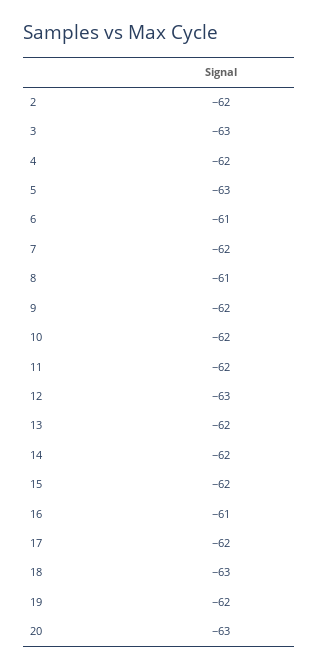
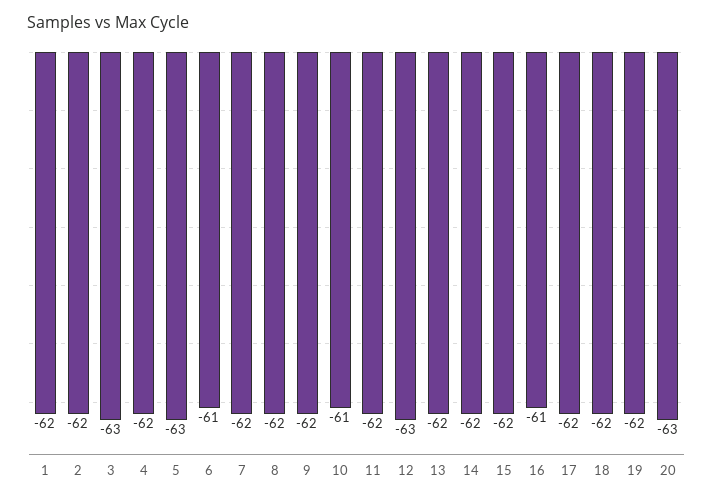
8: -61 -> -62
10: -62 -> -61
18: -63 -> -62
1: none -> -62

